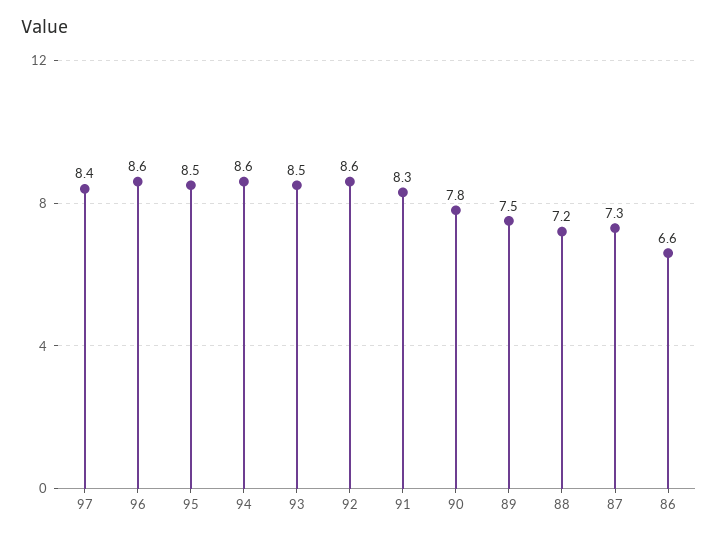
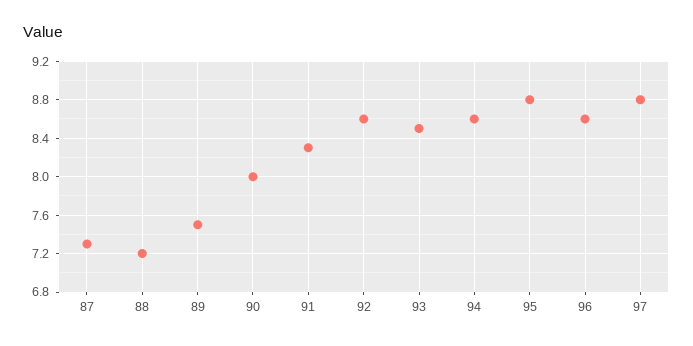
97: 8.4 -> 8.8
95: 8.5 -> 8.8
90: 7.8 -> 8
86: 6.6 -> none

